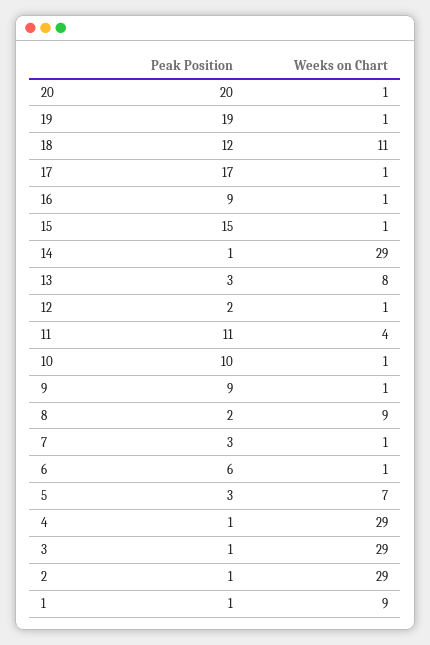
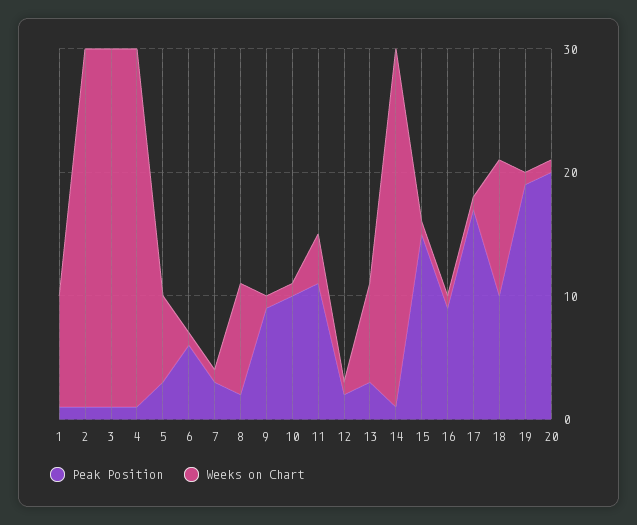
Peak Position, 18: 12 -> 10

